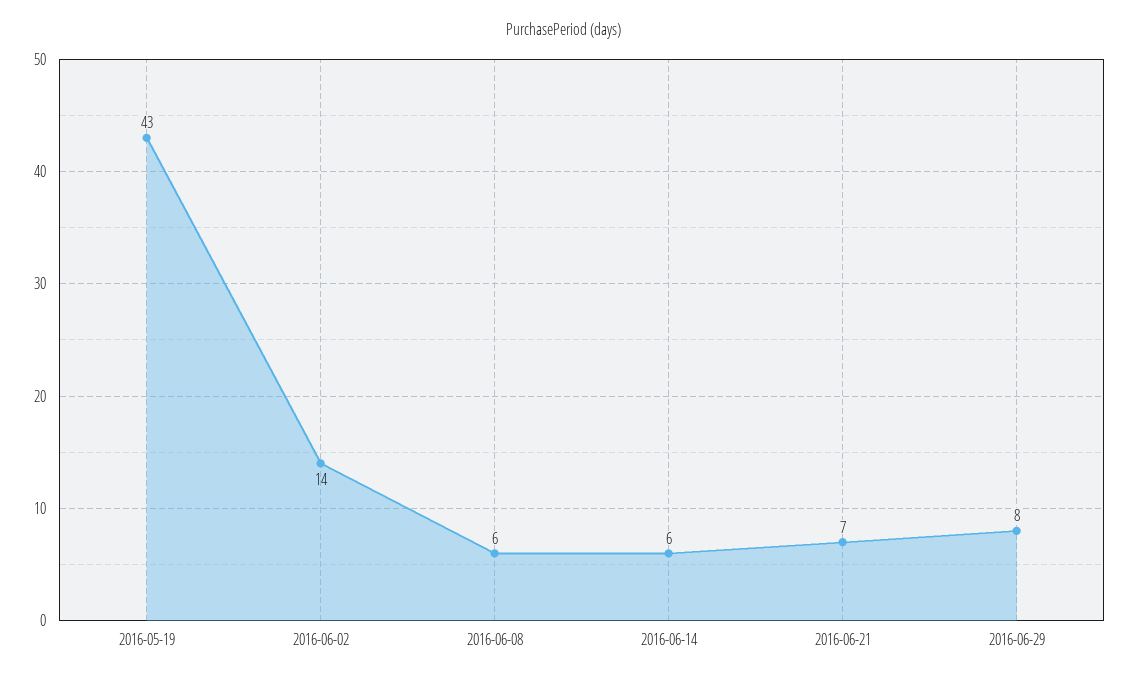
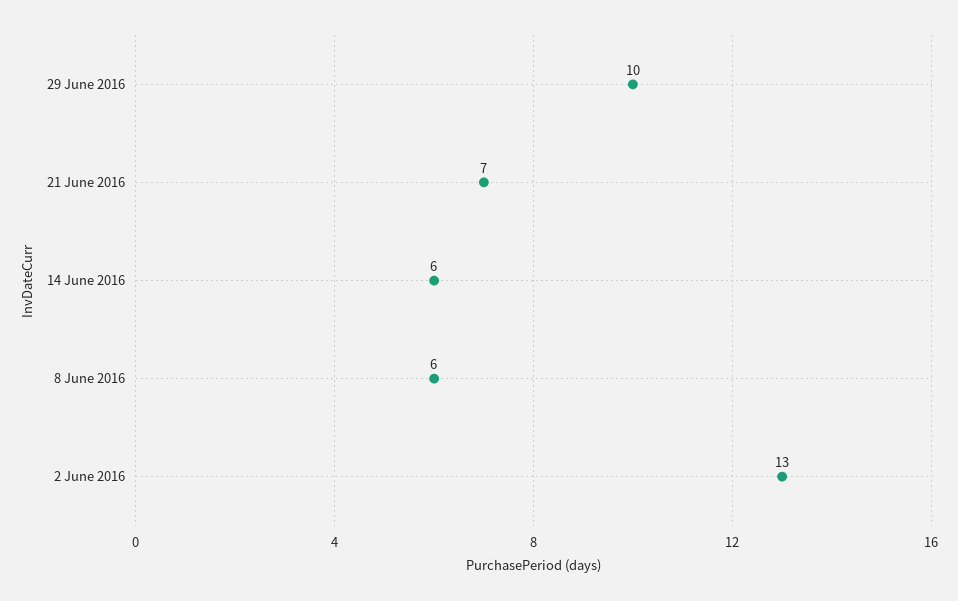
2016-05-19: 43 -> none
2016-06-02: 14 -> 13
2016-06-29: 8 -> 10

